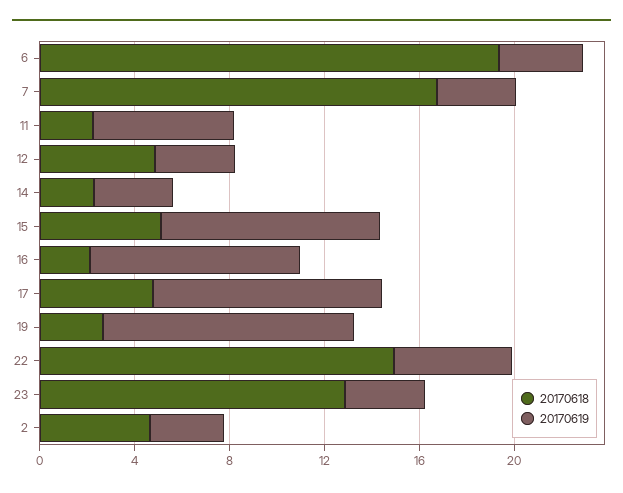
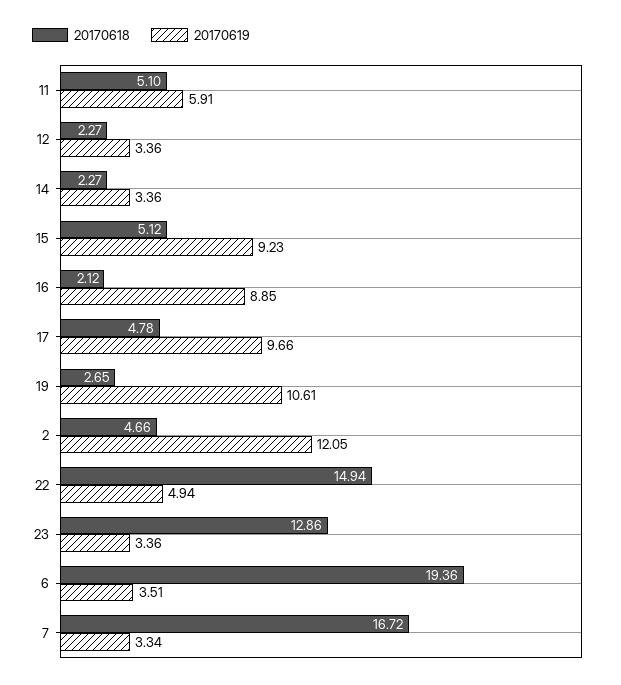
20170618, 11: 2 -> 5.1
20170618, 12: 5 -> 2.27
20170619, 2: 3 -> 12.05

